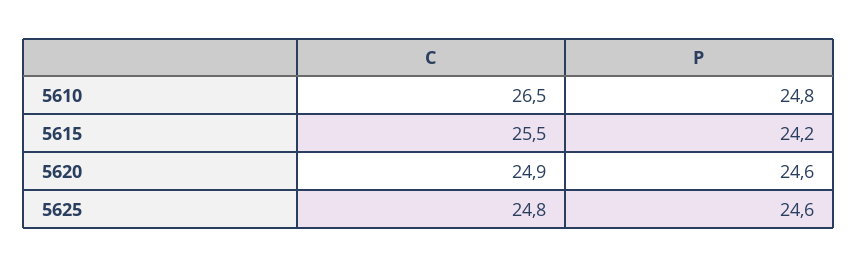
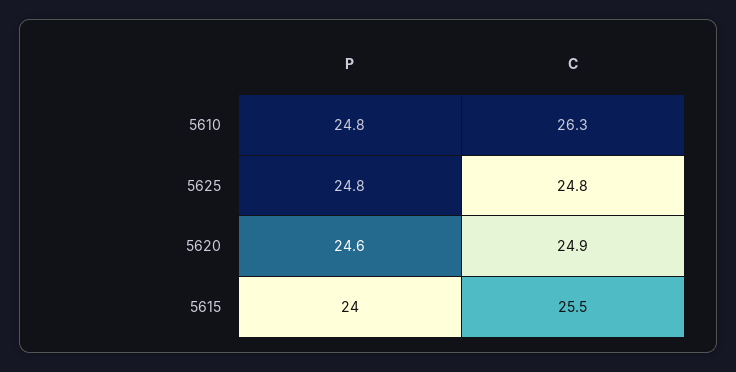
C, 5610: 26.5 -> 26.3
P, 5615: 24.2 -> 24
P, 5625: 24.6 -> 24.8

